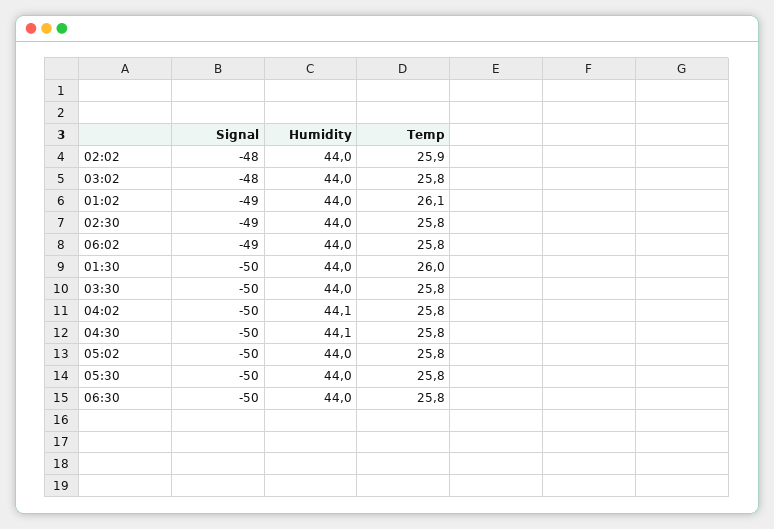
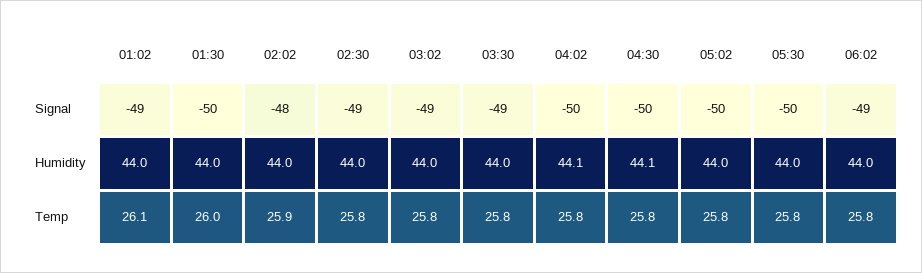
Signal, 03:02: -48 -> -49
Signal, 03:30: -50 -> -49
Signal, 06:30: -50 -> none
Humidity, 06:30: 44 -> none
Temp, 06:30: 25.8 -> none

